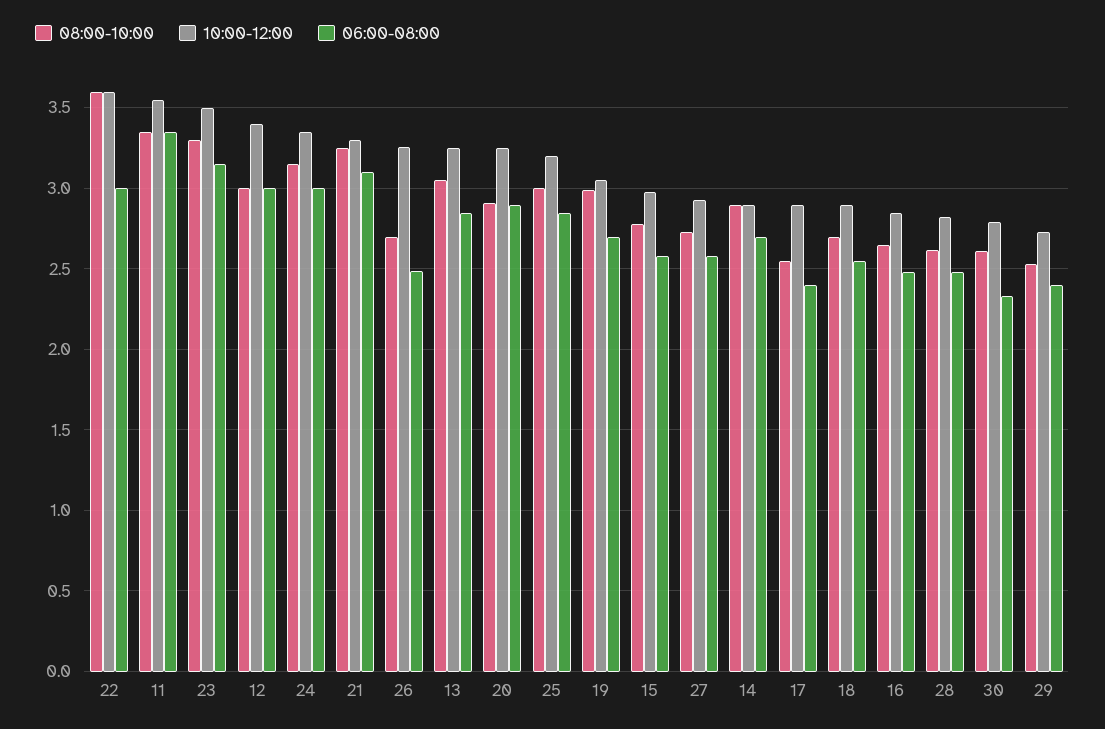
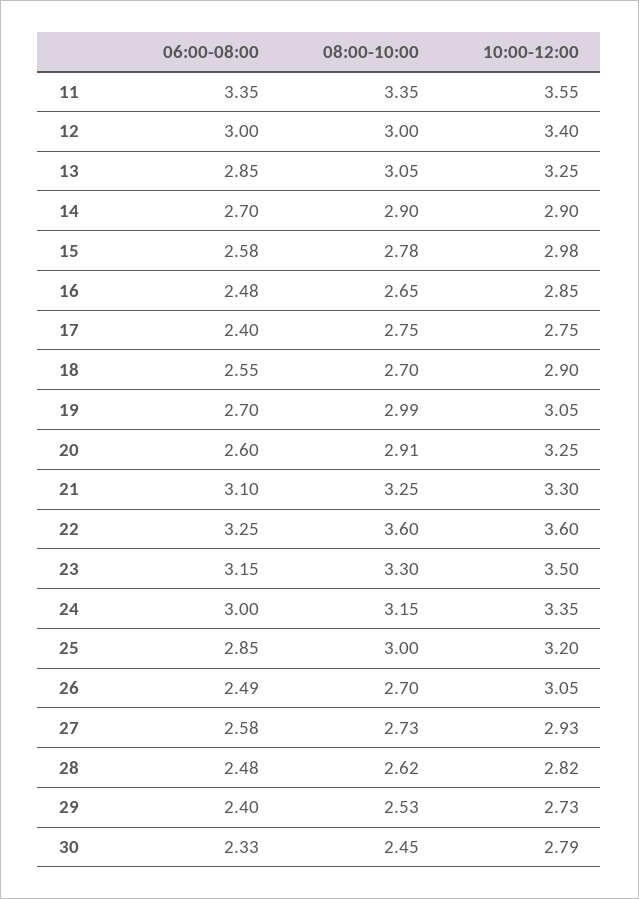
06:00-08:00, 22: 3 -> 3.25
10:00-12:00, 26: 3.25 -> 3.05
06:00-08:00, 20: 2.9 -> 2.6
08:00-10:00, 17: 2.55 -> 2.75
10:00-12:00, 17: 2.9 -> 2.75
08:00-10:00, 30: 2.6 -> 2.45

